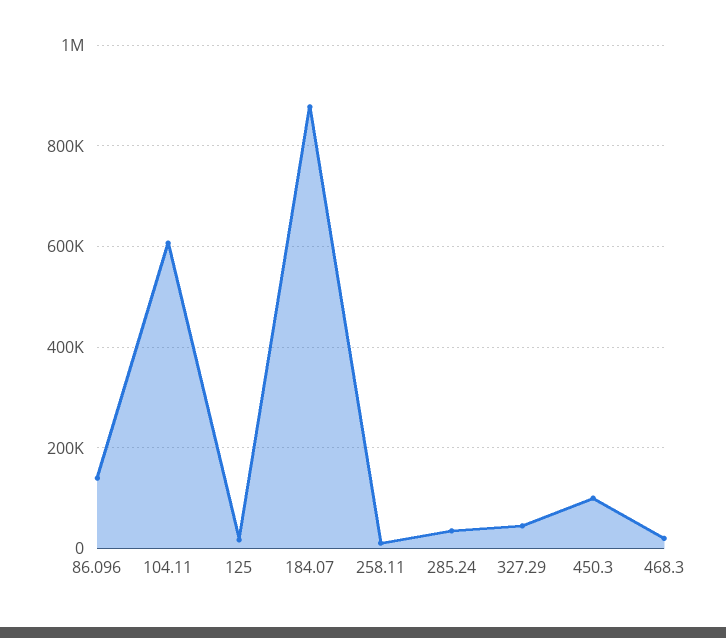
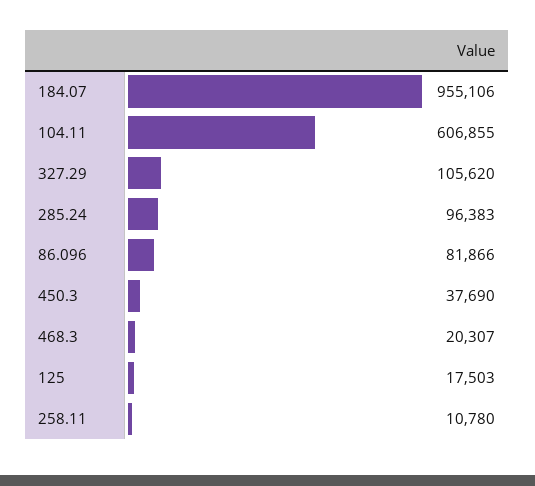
86.096: 140000 -> 81866
184.07: 880000 -> 955106
285.24: 40000 -> 96383
327.29: 40000 -> 105620
450.3: 100000 -> 37690

